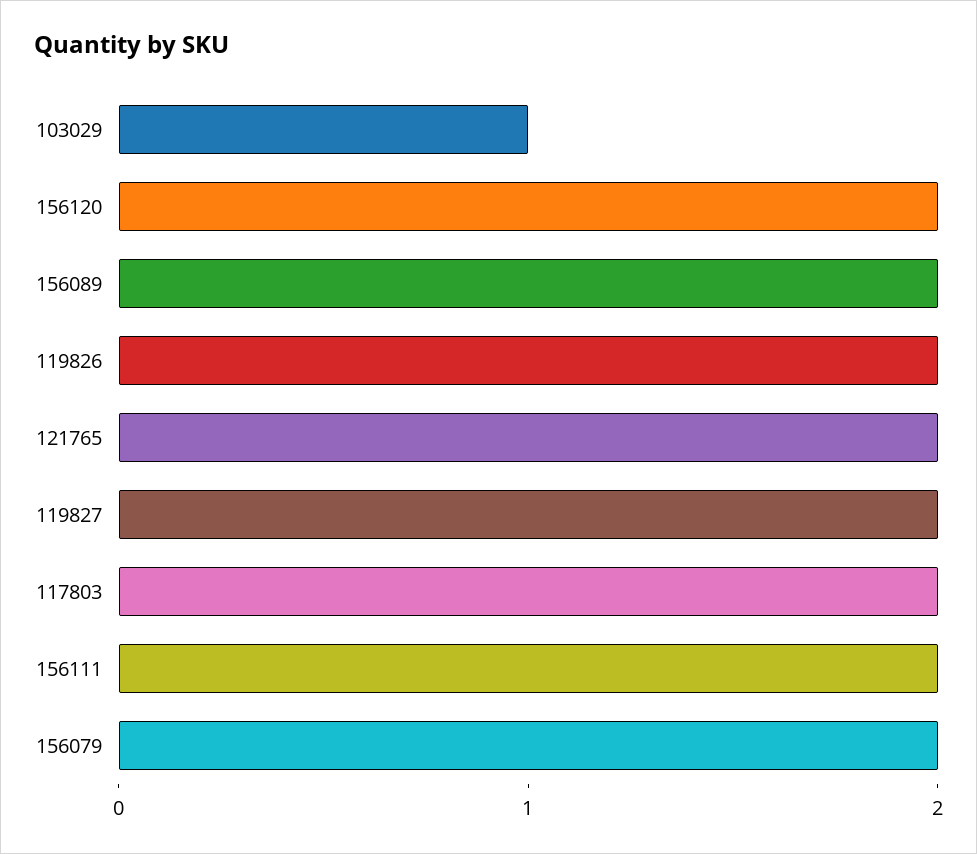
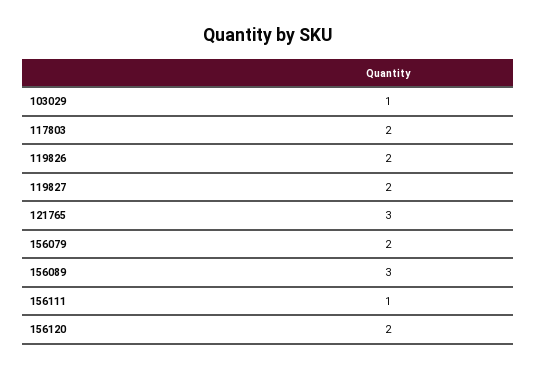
156089: 2 -> 3
121765: 2 -> 3
156111: 2 -> 1

